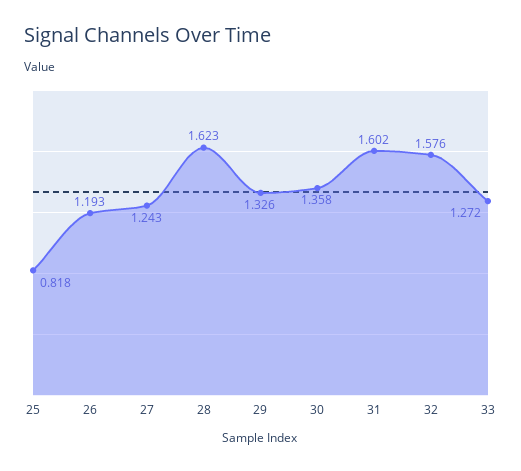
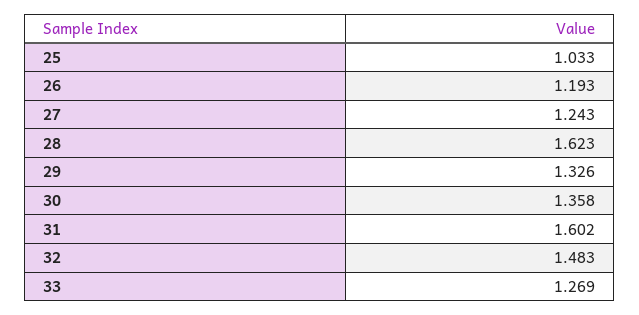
25: 0.818 -> 1.033
32: 1.576 -> 1.483
33: 1.272 -> 1.269

